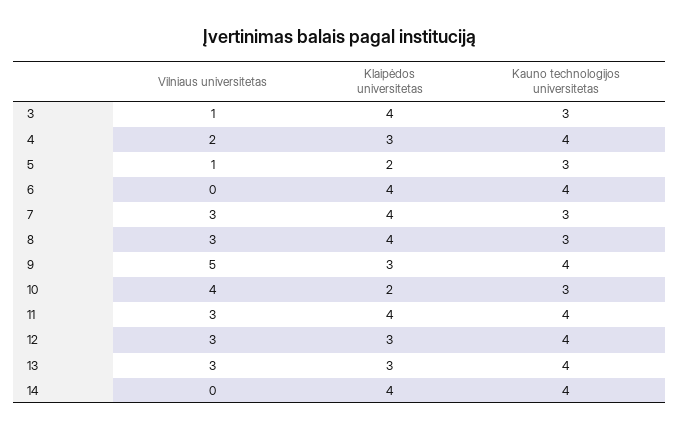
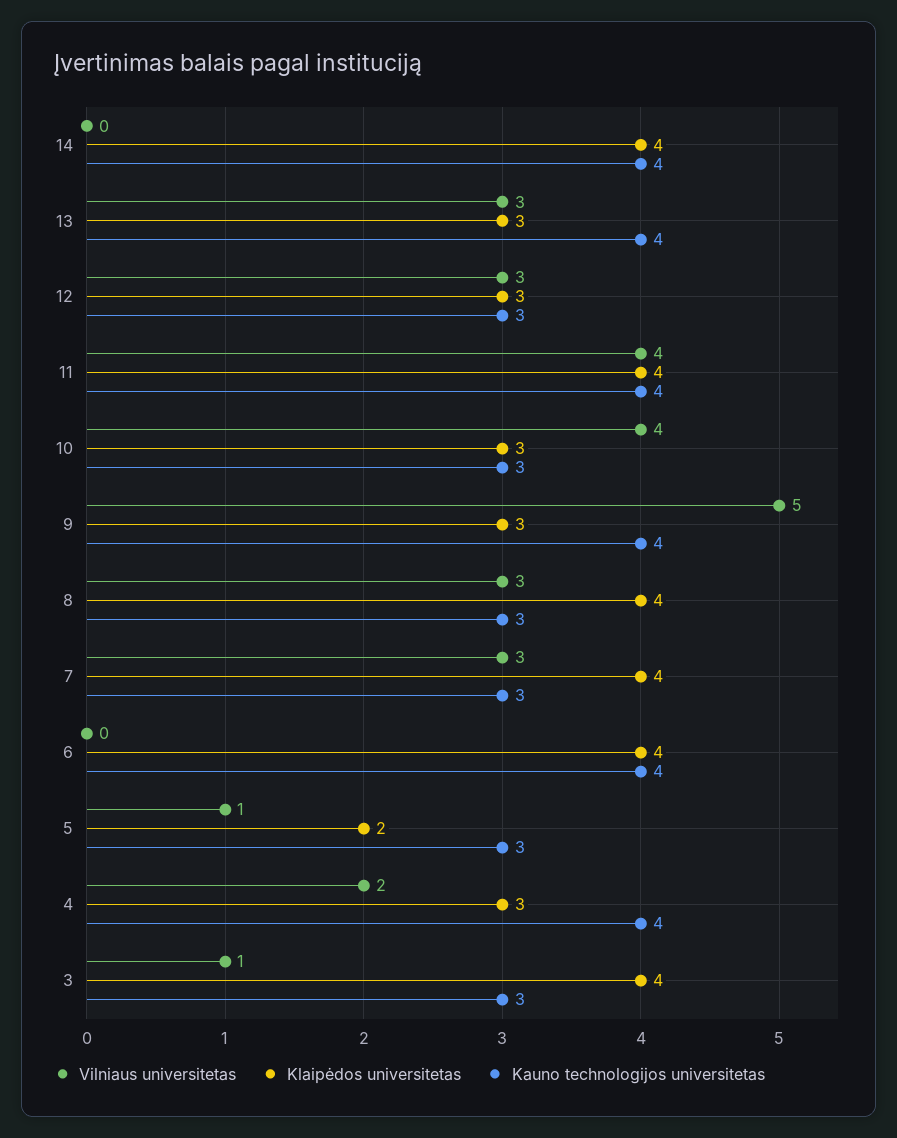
Klaipėdos universitetas, 10: 2 -> 3
Vilniaus universitetas, 11: 3 -> 4
Kauno technologijos universitetas, 12: 4 -> 3

